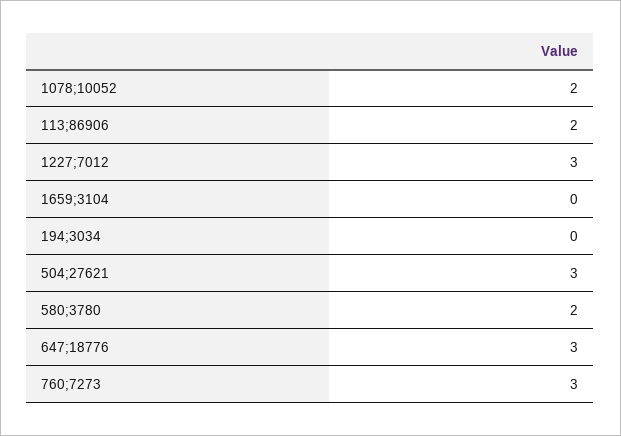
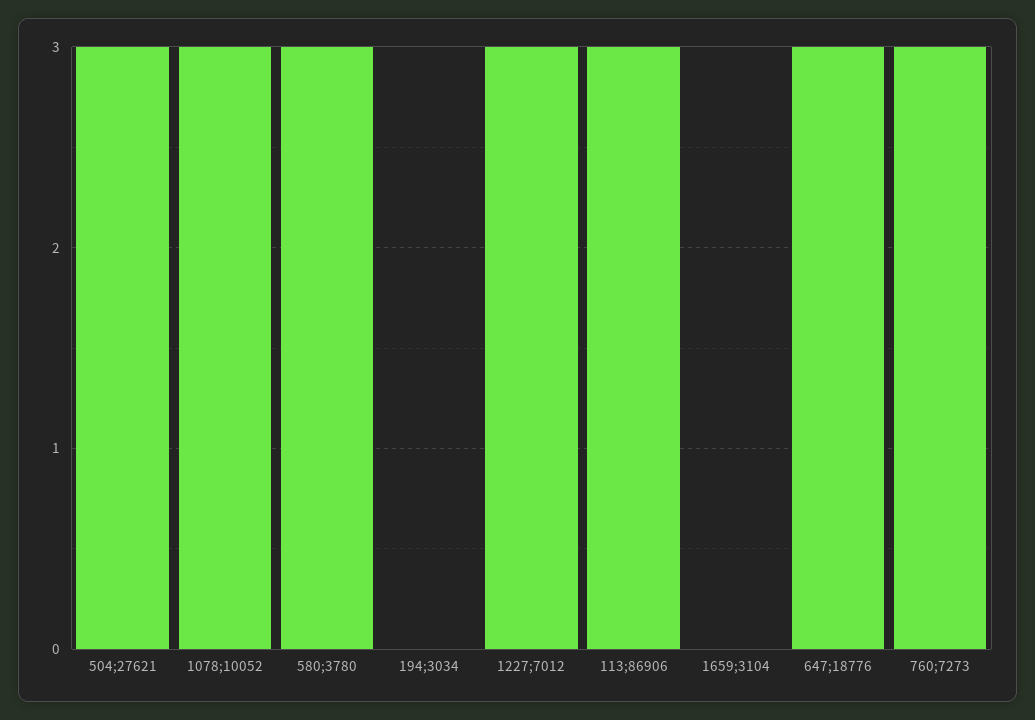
1078;10052: 2 -> 3
113;86906: 2 -> 3
580;3780: 2 -> 3

